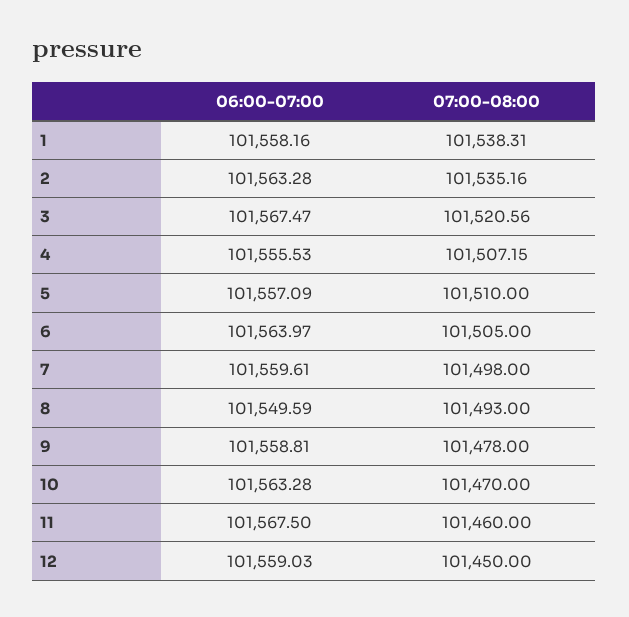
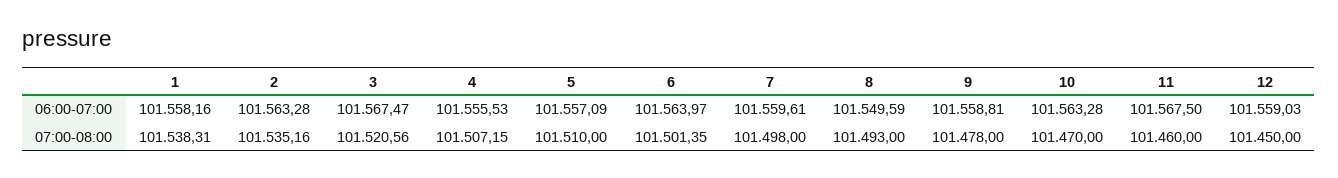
07:00-08:00, 6: 101505 -> 101501.35

